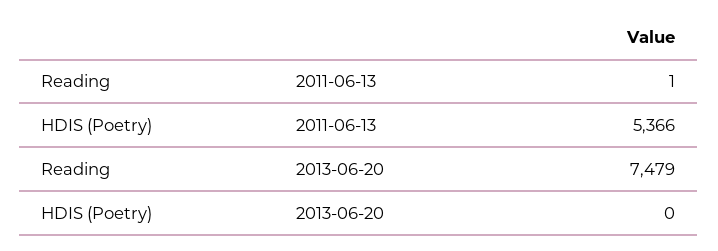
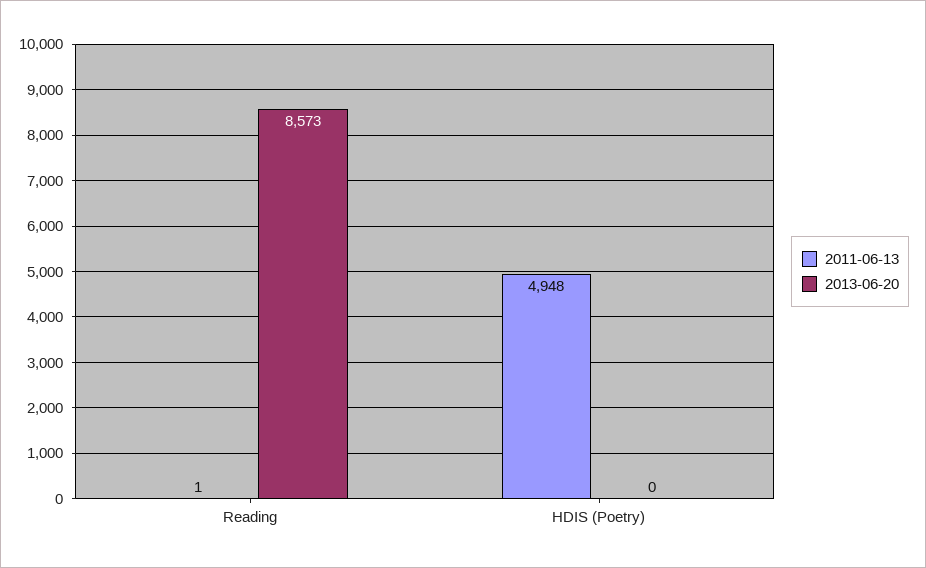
2011-06-13, HDIS (Poetry): 5366 -> 4948
2013-06-20, Reading: 7479 -> 8573

